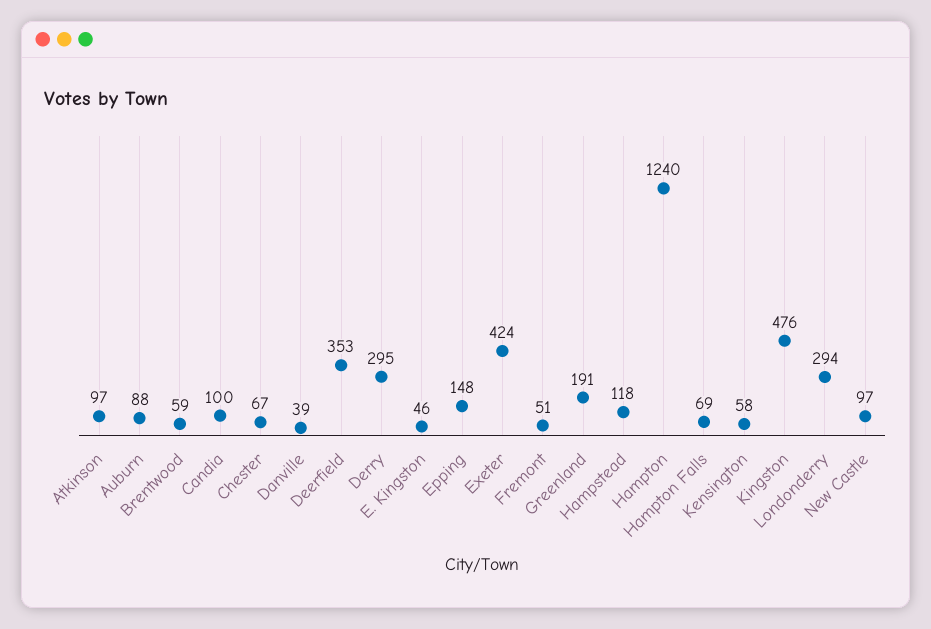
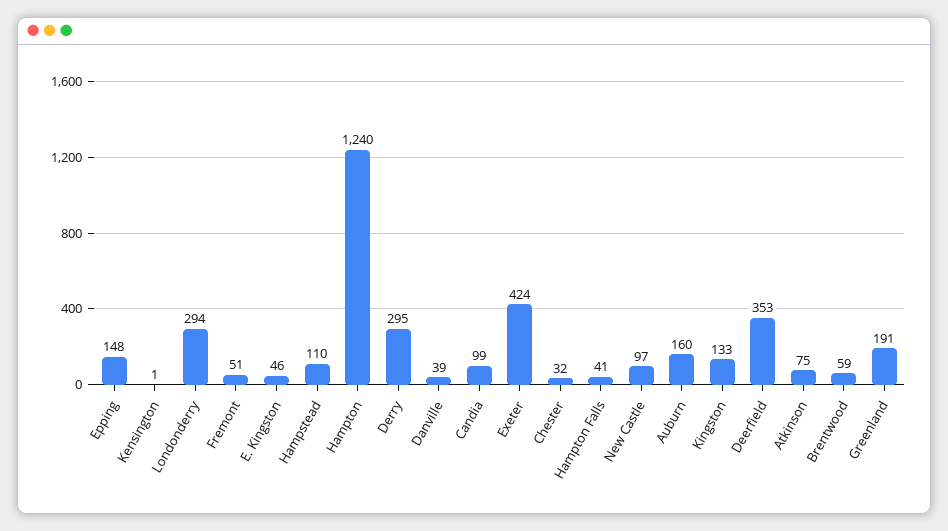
Atkinson: 97 -> 75
Auburn: 88 -> 160
Candia: 100 -> 99
Chester: 67 -> 32
Hampstead: 118 -> 110
Hampton Falls: 69 -> 41
Kensington: 58 -> 1
Kingston: 476 -> 133

